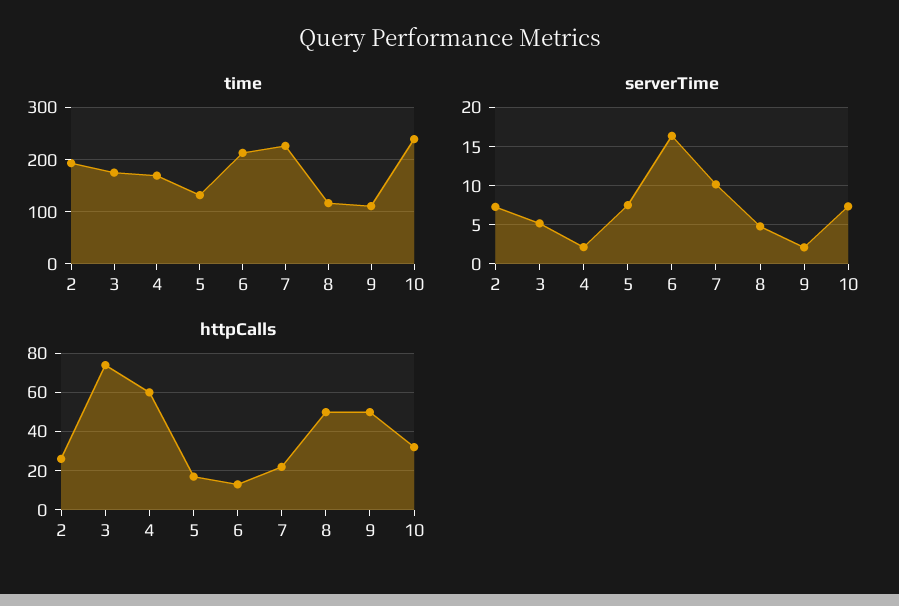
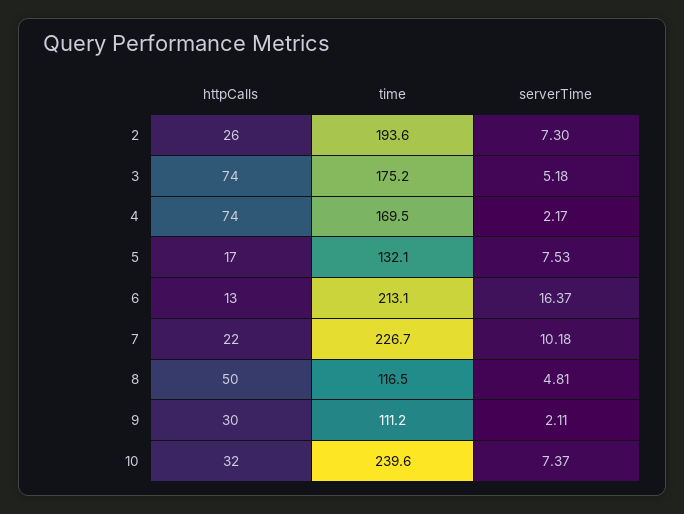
httpCalls, 4: 60 -> 74
httpCalls, 9: 50 -> 30

